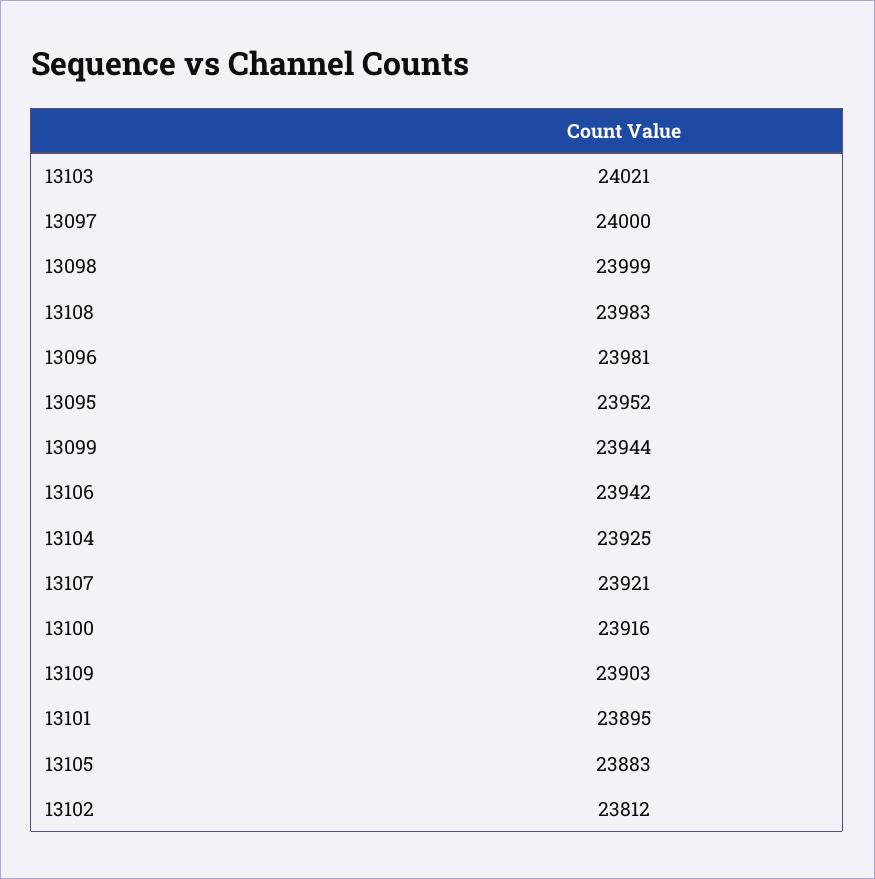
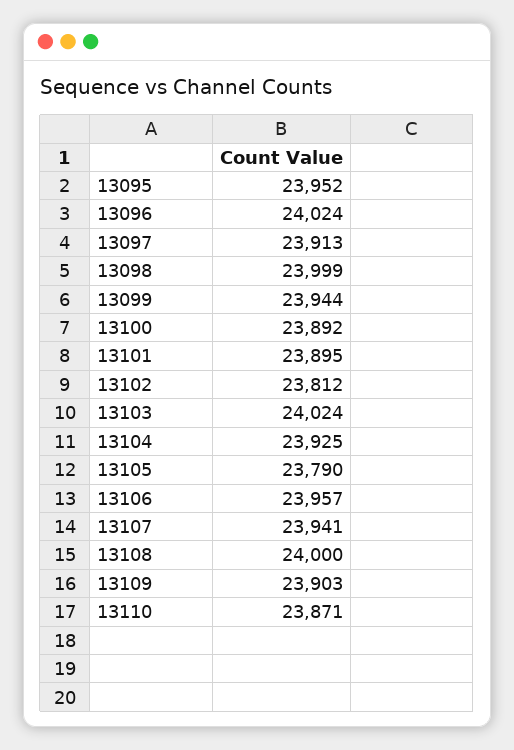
13103: 24021 -> 24024
13097: 24000 -> 23913
13108: 23983 -> 24000
13096: 23981 -> 24024
13106: 23942 -> 23957
13107: 23921 -> 23941
13100: 23916 -> 23892
13105: 23883 -> 23790
13110: none -> 23871

